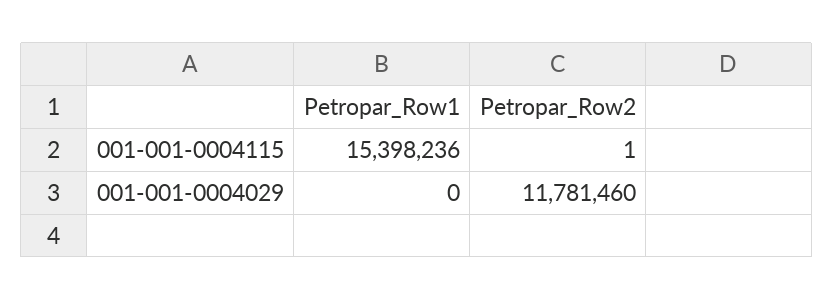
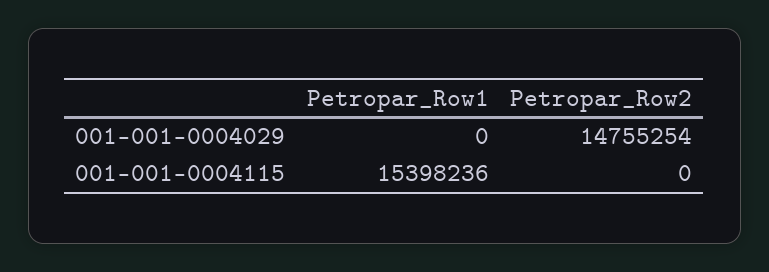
Petropar_Row2, 001-001-0004115: 1 -> 0
Petropar_Row2, 001-001-0004029: 11781460 -> 14755254

